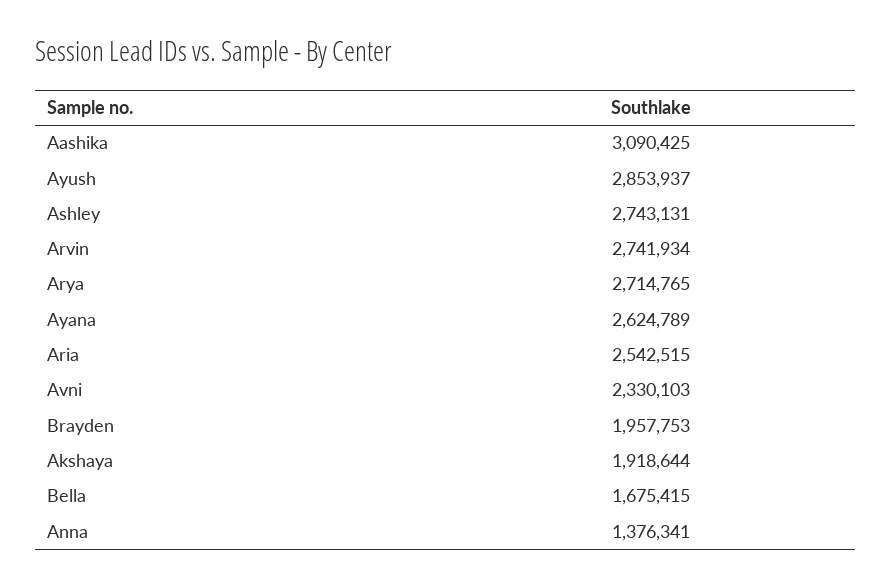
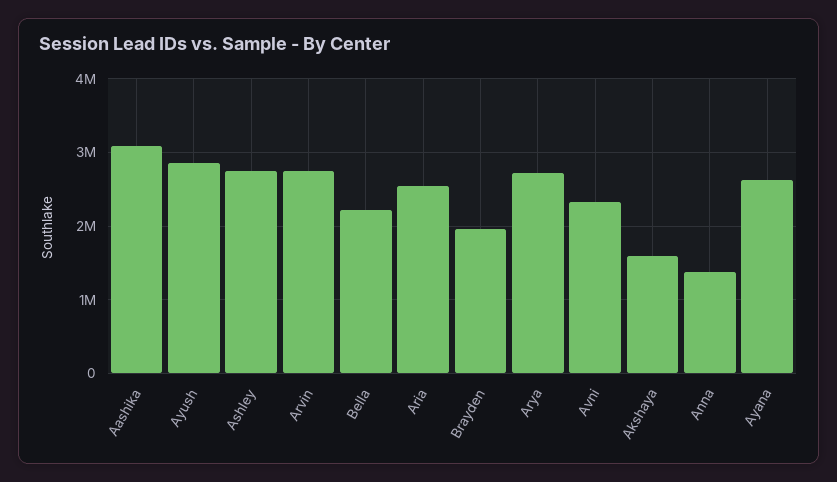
Akshaya: 1918644 -> 1600000
Bella: 1675415 -> 2200000

